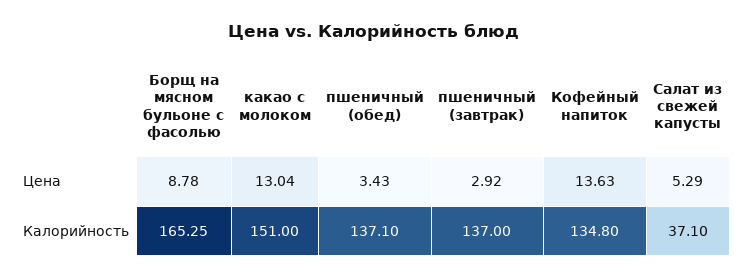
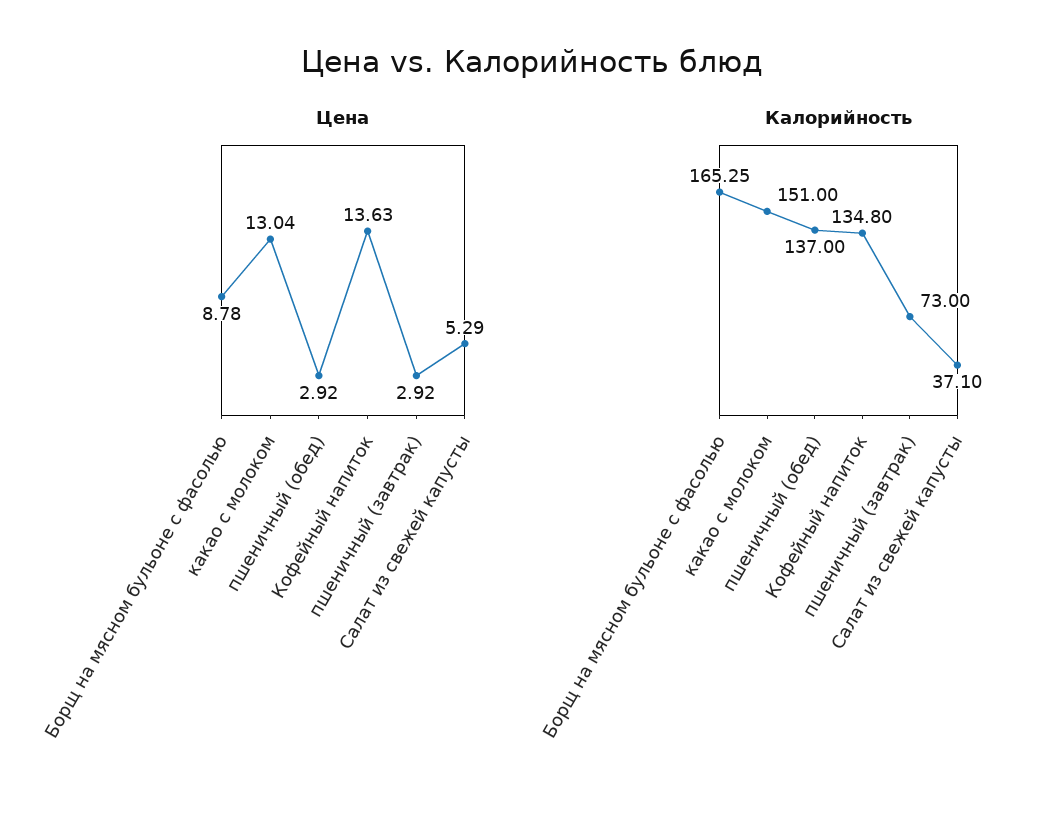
Цена, пшеничный (обед): 3.43 -> 2.92
Калорийность, пшеничный (обед): 137.1 -> 137
Калорийность, пшеничный (завтрак): 137 -> 73

